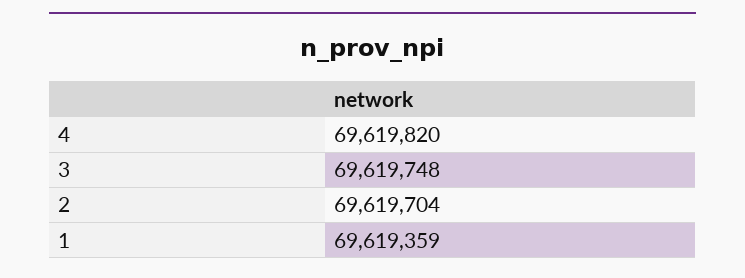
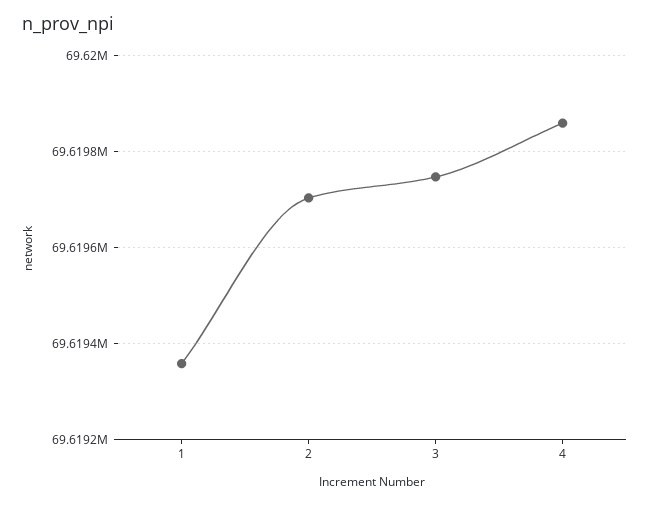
4: 69619820 -> 69619860

